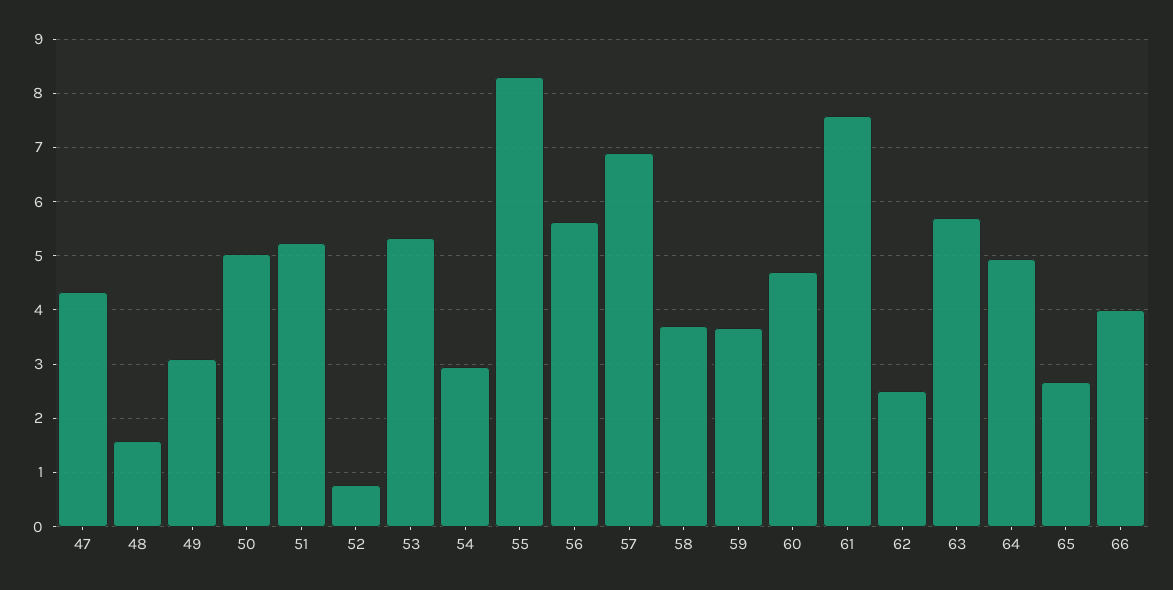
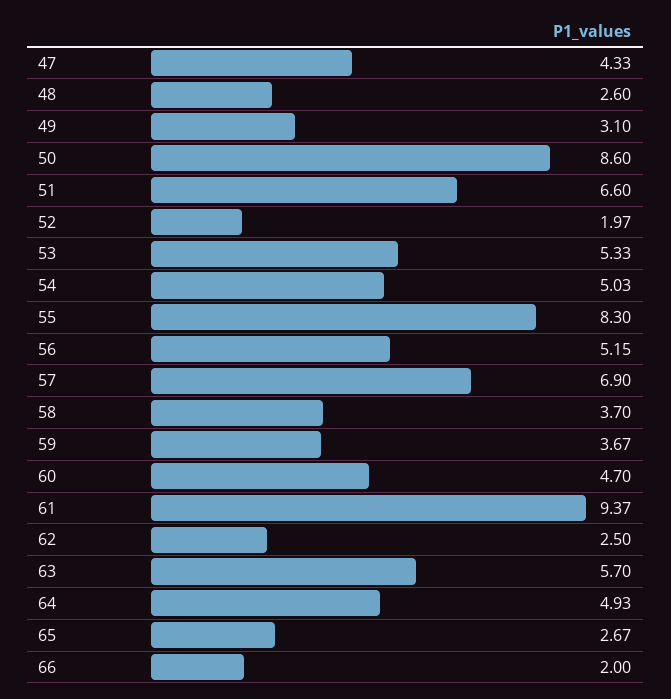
48: 1.6 -> 2.6
50: 5 -> 8.6
51: 5.2 -> 6.6
52: 0.8 -> 1.97
54: 3 -> 5.03
56: 5.6 -> 5.15
61: 7.6 -> 9.37
66: 4 -> 2

